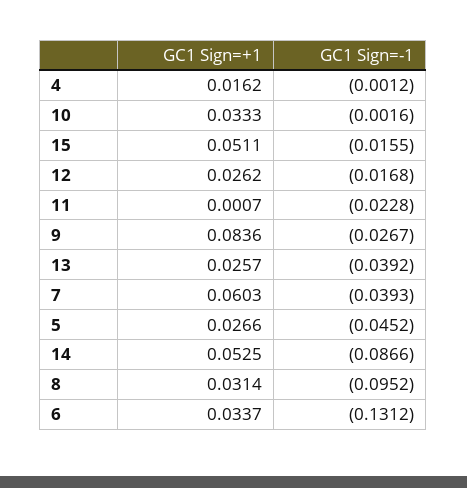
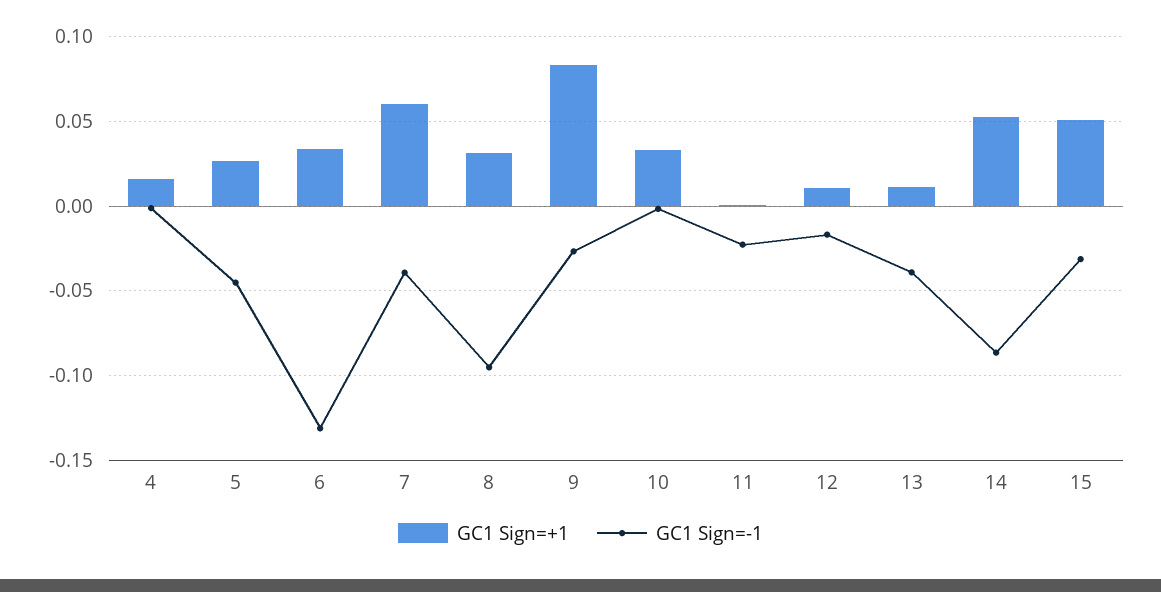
GC1 Sign=-1, 15: -0.0155 -> -0.03
GC1 Sign=+1, 12: 0.0262 -> 0.01
GC1 Sign=+1, 13: 0.0257 -> 0.01

